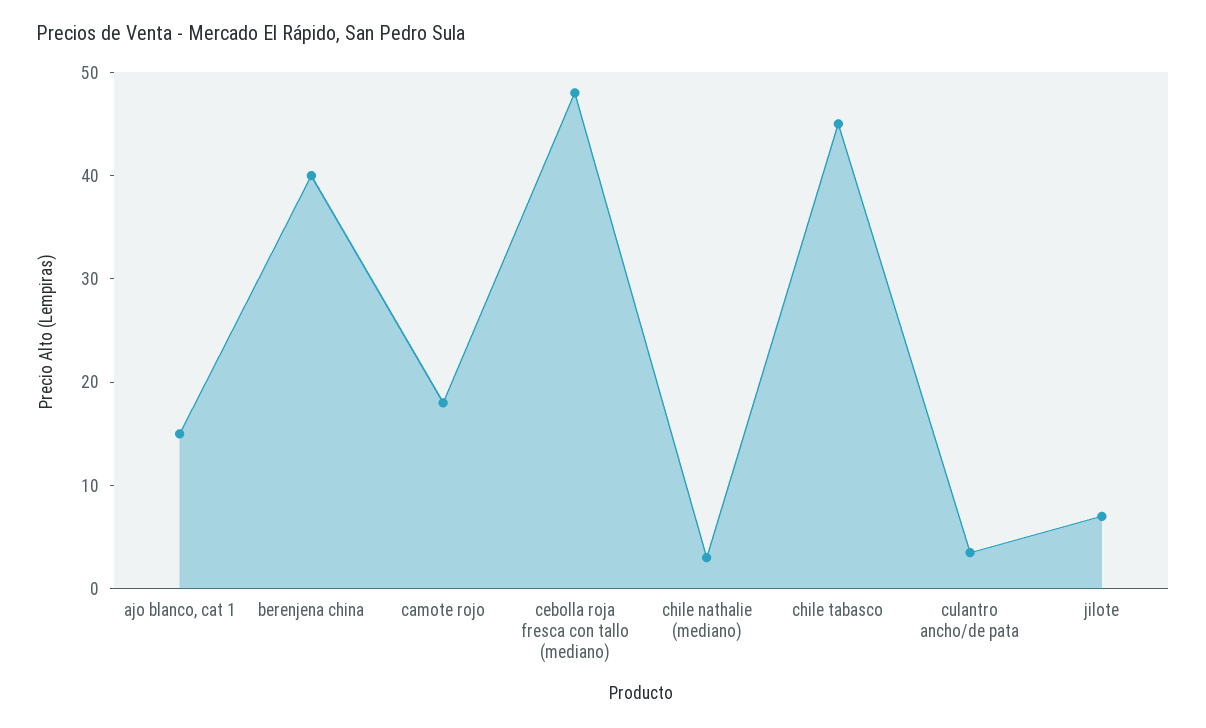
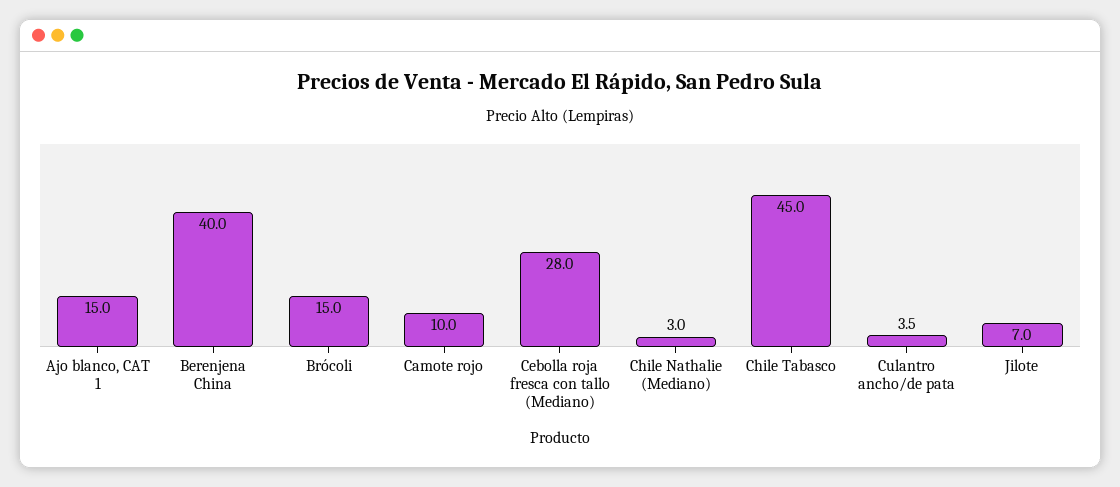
camote rojo: 18 -> 10
cebolla roja fresca con tallo (mediano): 48 -> 28
Brócoli: none -> 15

